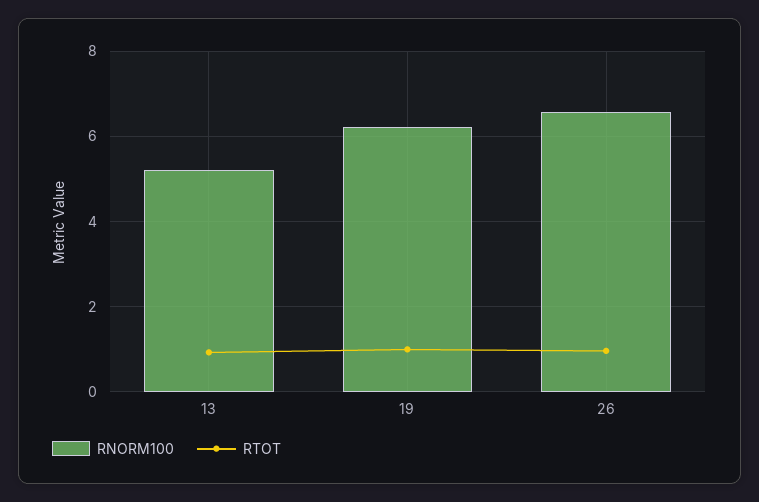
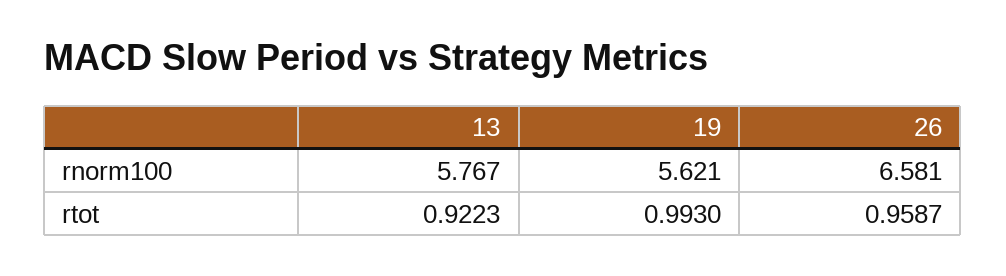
RNORM100, 13: 5.2 -> 5.767
RNORM100, 19: 6.2 -> 5.621

